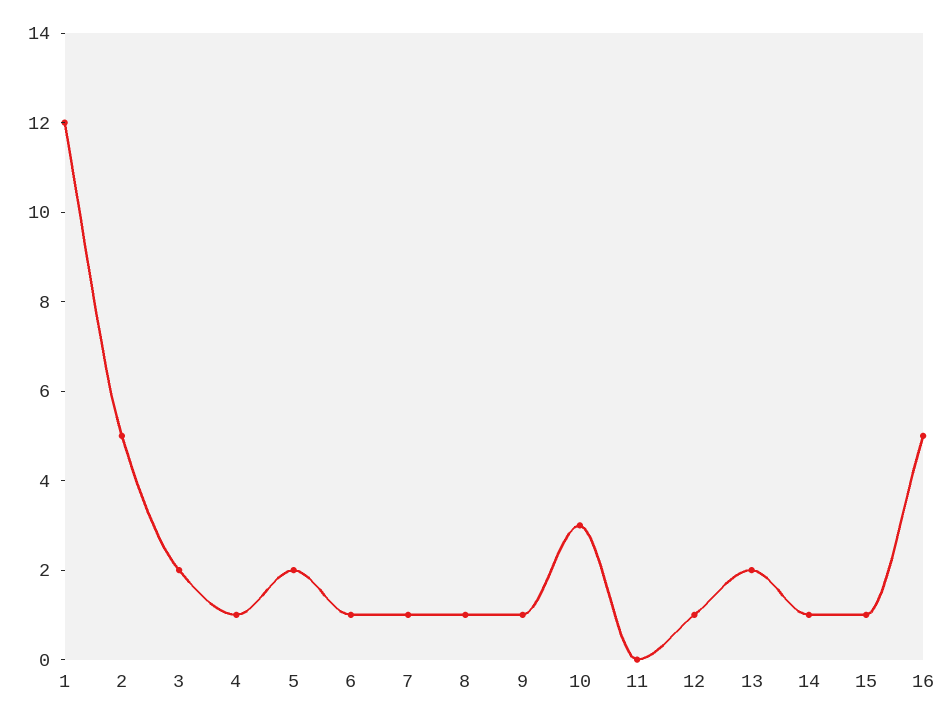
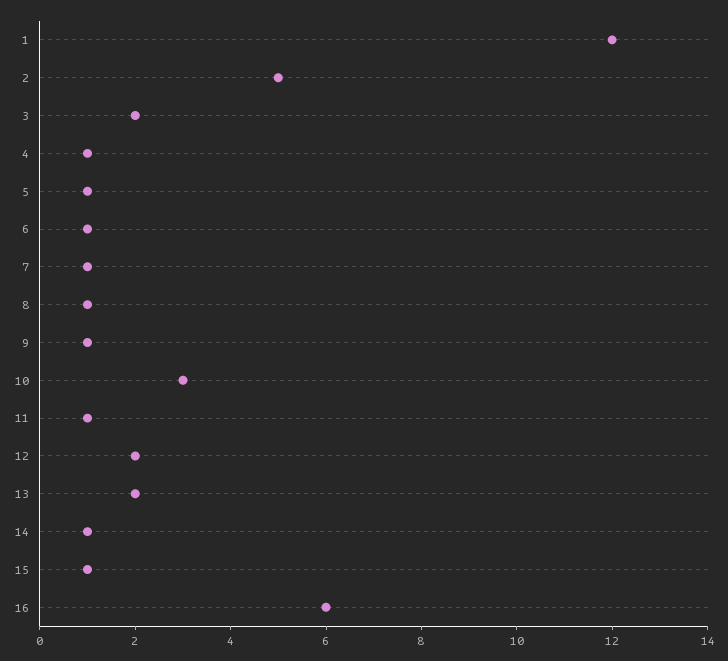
5: 2 -> 1
11: 0 -> 1
12: 1 -> 2
16: 5 -> 6

